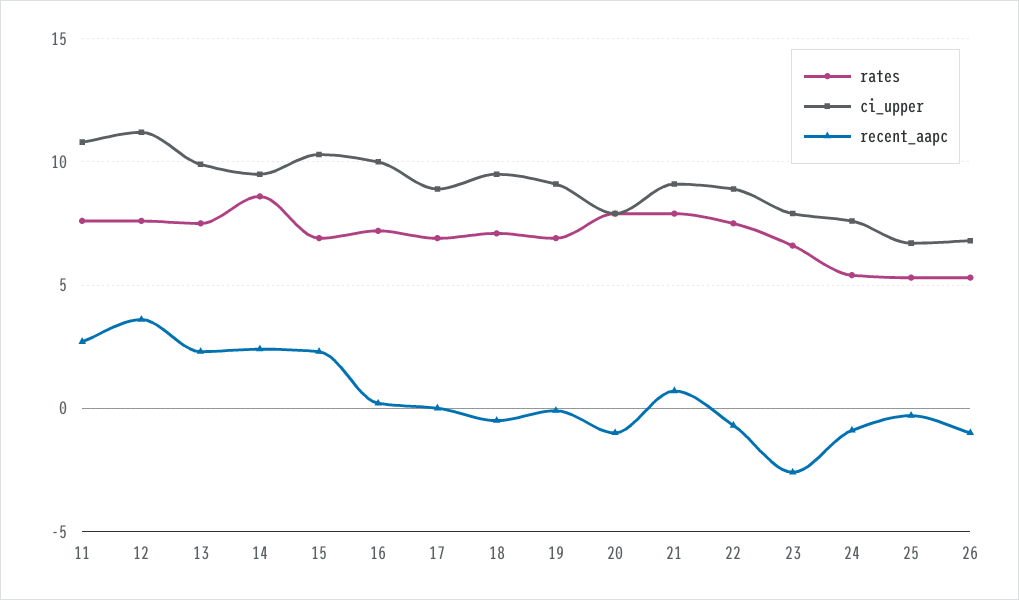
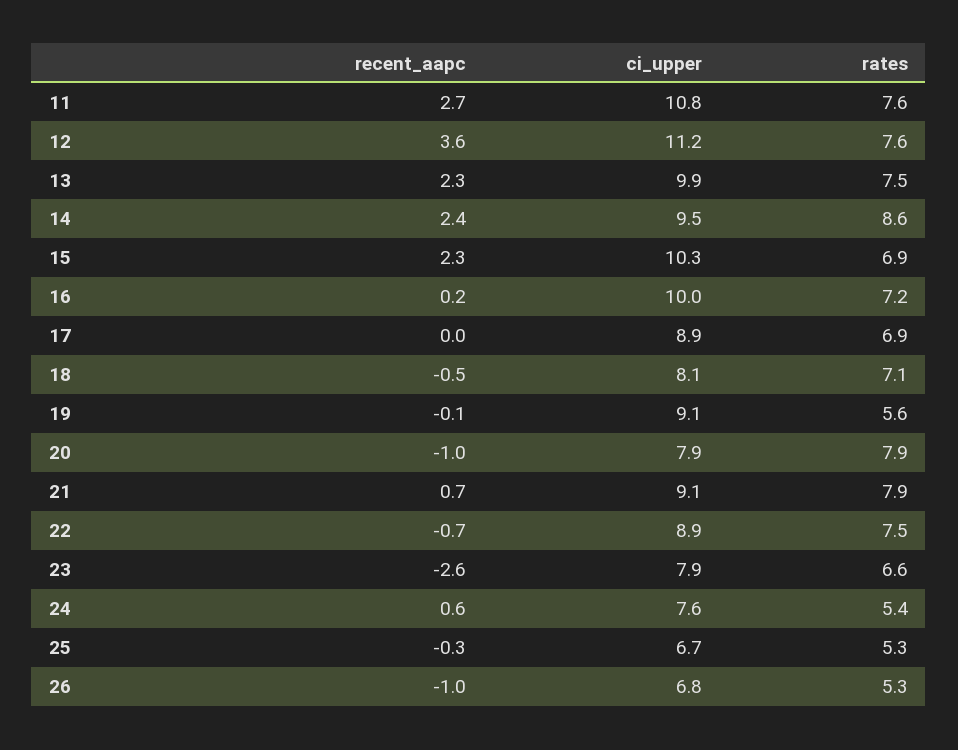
ci_upper, 18: 9.5 -> 8.1
rates, 19: 7 -> 5.6
recent_aapc, 24: -1 -> 0.6

